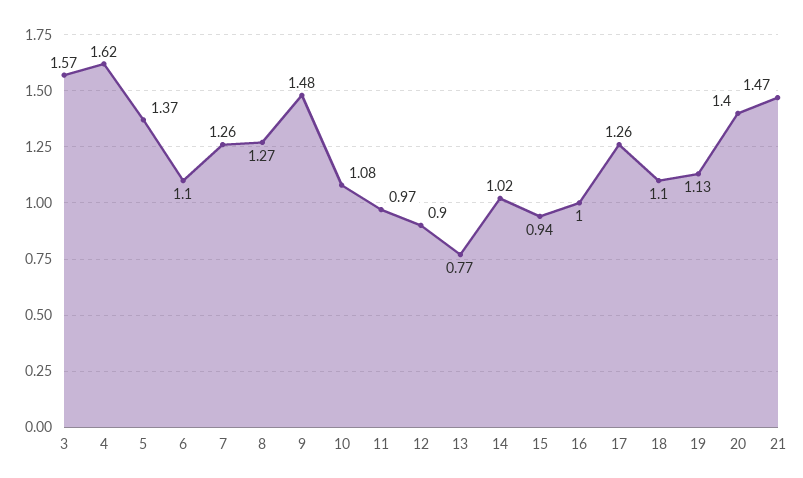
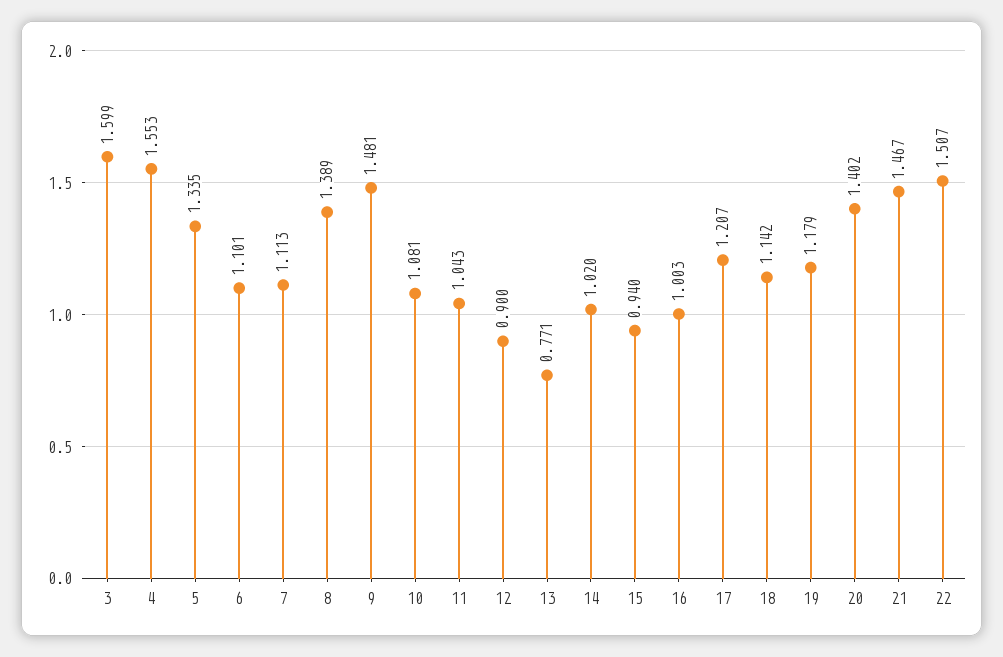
3: 1.57 -> 1.599
4: 1.62 -> 1.553
5: 1.37 -> 1.335
7: 1.26 -> 1.113
8: 1.27 -> 1.389
11: 0.97 -> 1.043
17: 1.26 -> 1.207
18: 1.1 -> 1.142
19: 1.13 -> 1.179
22: none -> 1.507

